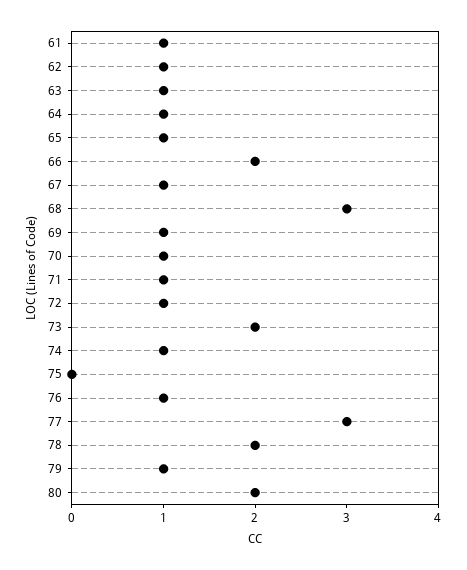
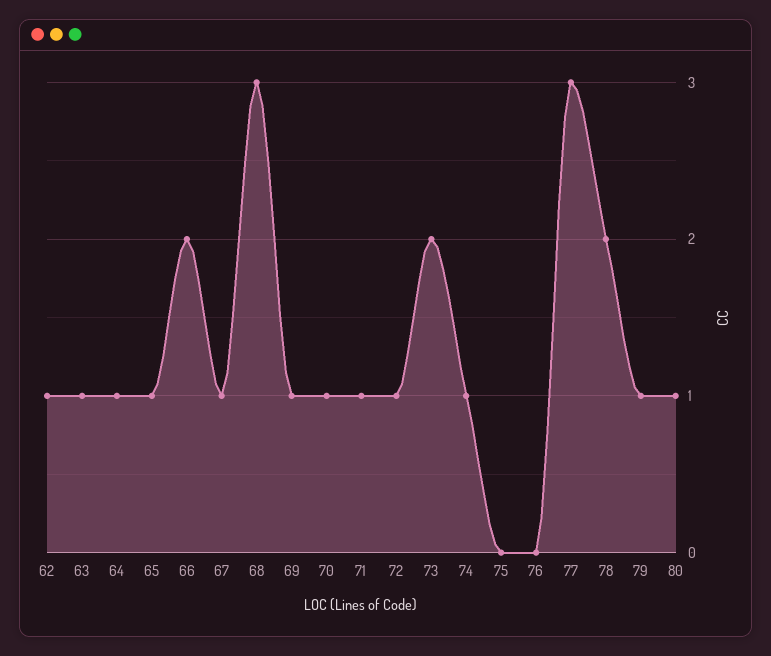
61: 1 -> none
76: 1 -> 0
80: 2 -> 1

